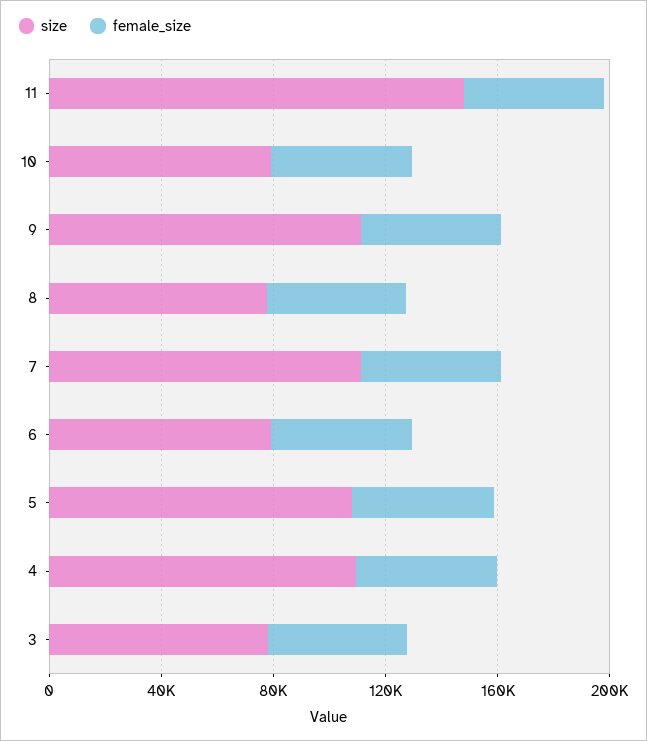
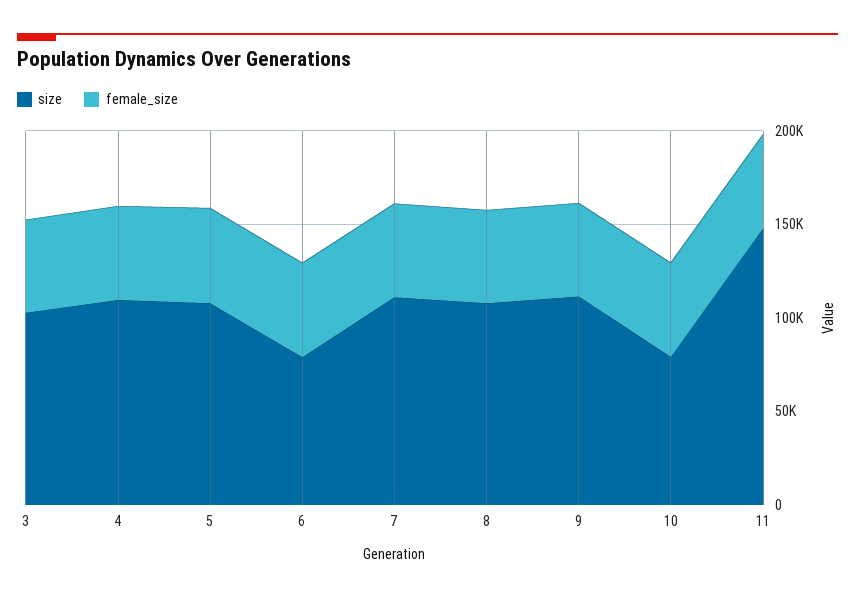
size, 8: 80000 -> 110000
size, 3: 80000 -> 100000

